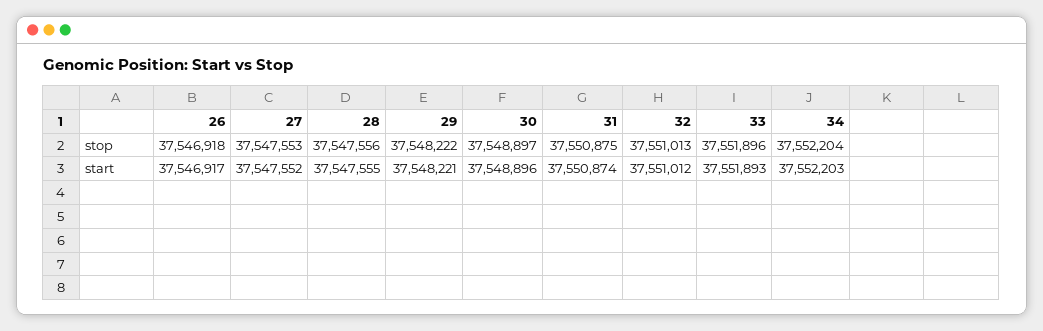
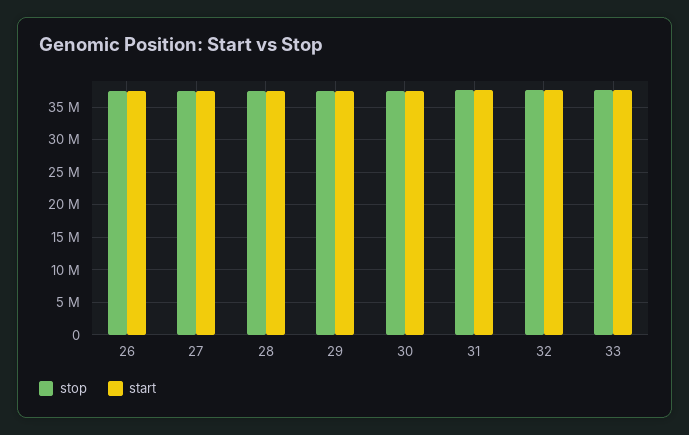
stop, 34: 37552204 -> none
start, 34: 37552203 -> none

